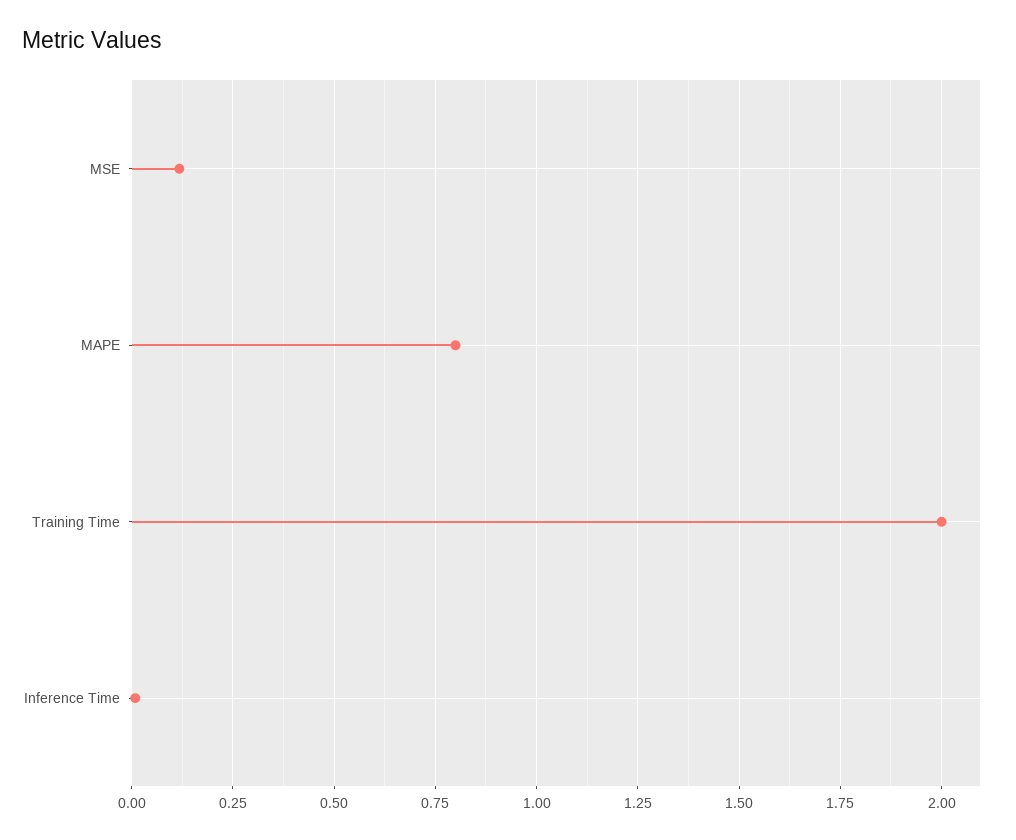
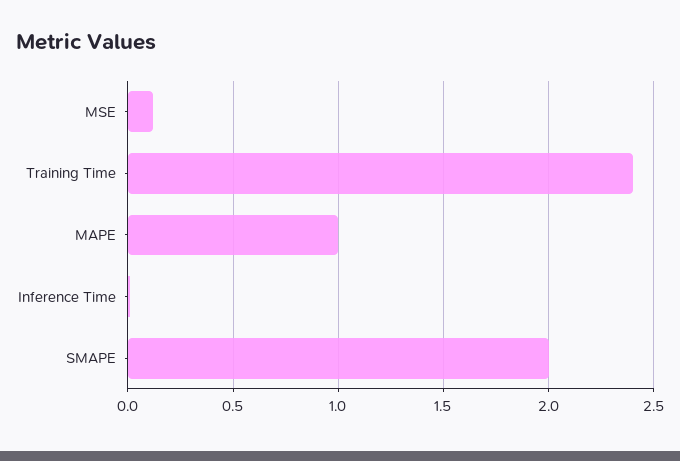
MAPE: 0.8 -> 1
Training Time: 2 -> 2.4
SMAPE: none -> 2

